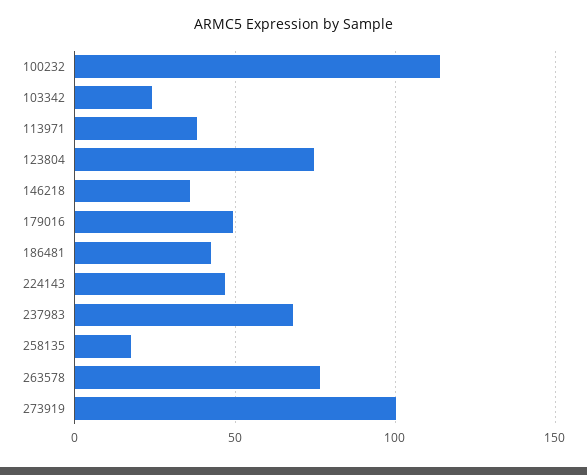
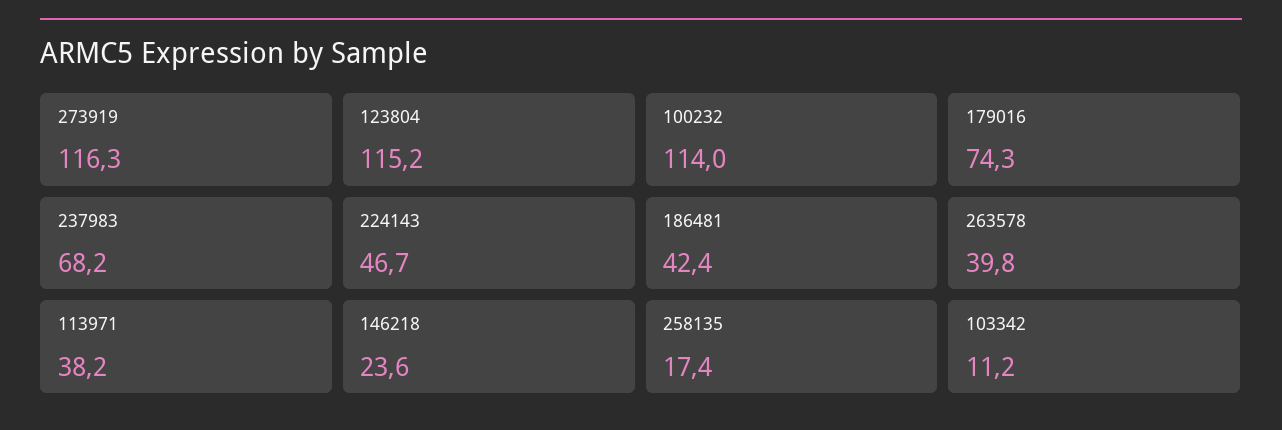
103342: 25 -> 11.2
123804: 75 -> 115.2
146218: 35 -> 23.6
179016: 50 -> 74.3
263578: 75 -> 39.8
273919: 100 -> 116.3

